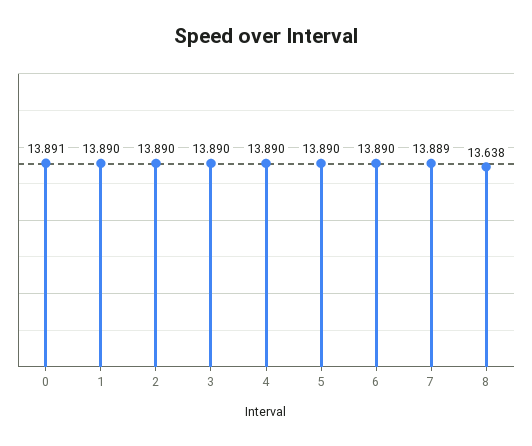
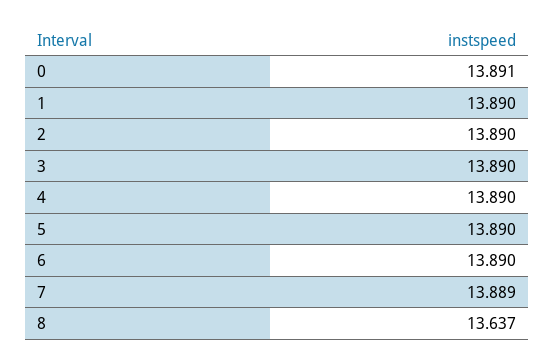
8: 13.638 -> 13.637

